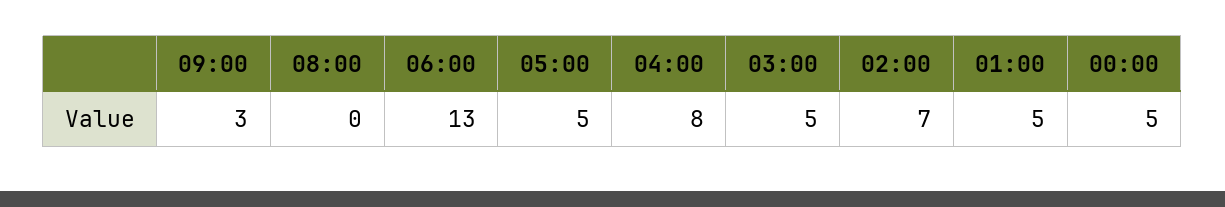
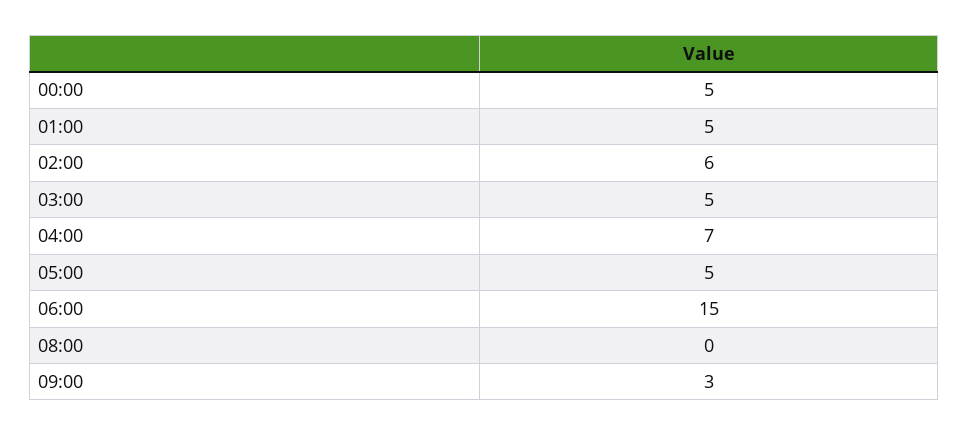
06:00: 13 -> 15
04:00: 8 -> 7
02:00: 7 -> 6

